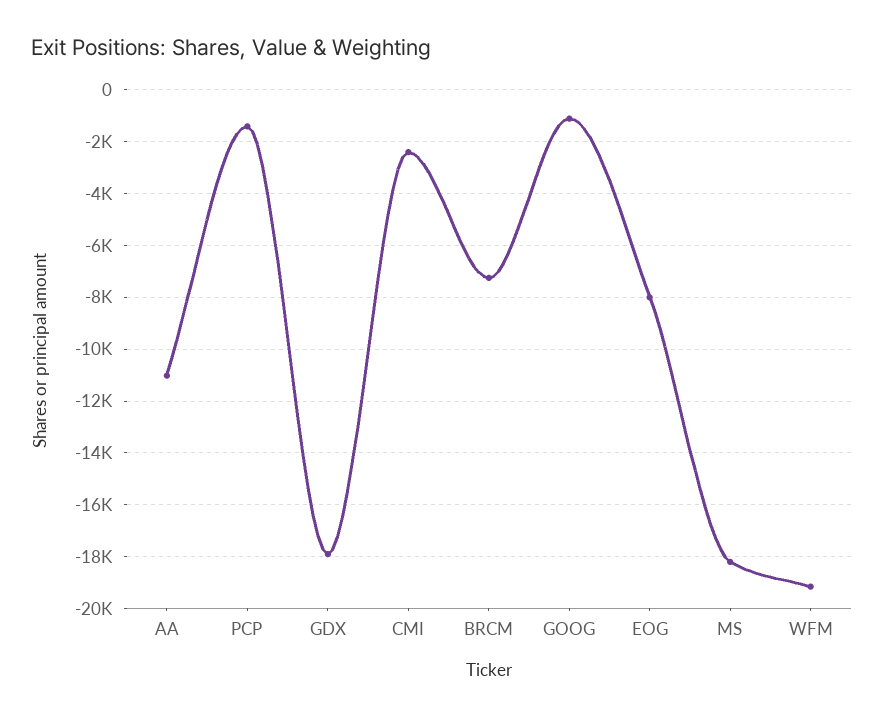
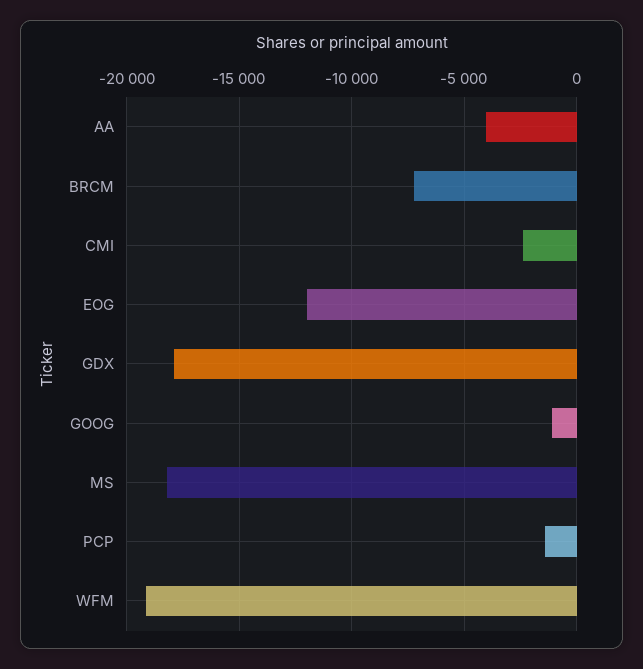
AA: -11000 -> -4000
EOG: -8000 -> -12000

